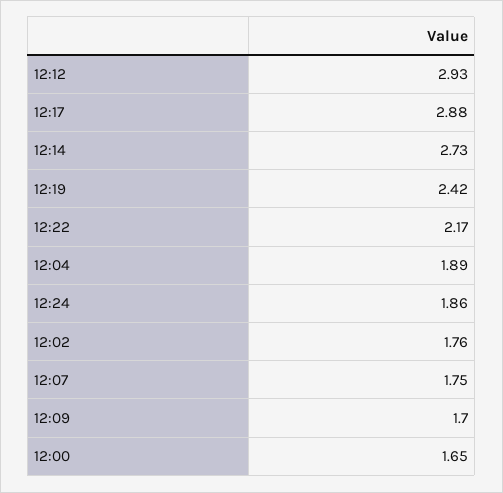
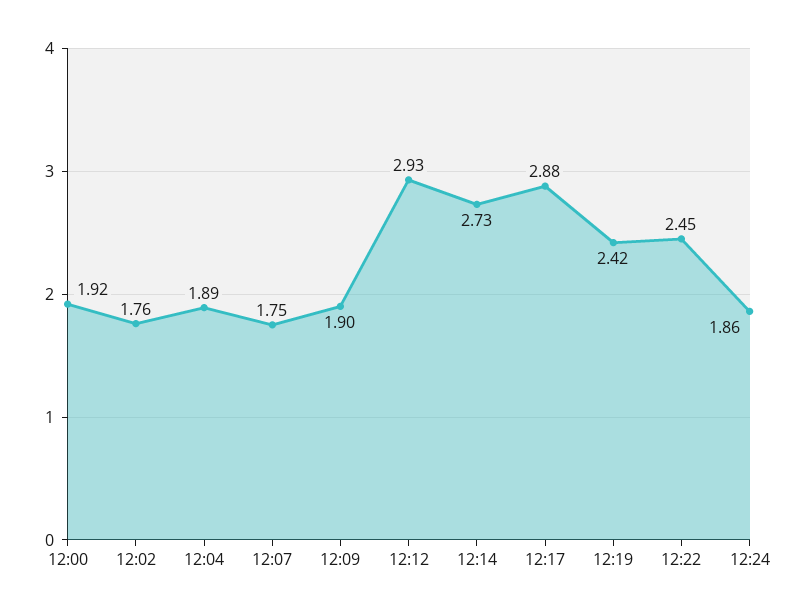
12:22: 2.17 -> 2.45
12:09: 1.7 -> 1.9
12:00: 1.65 -> 1.92

